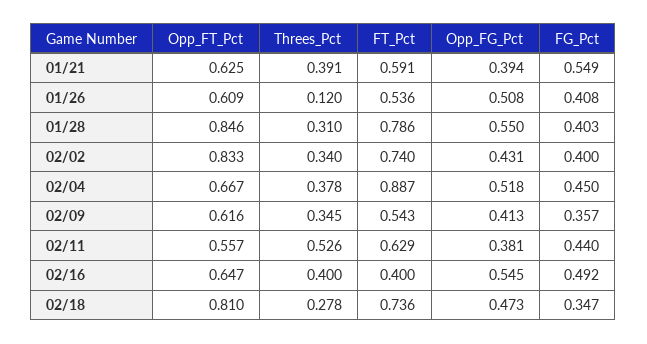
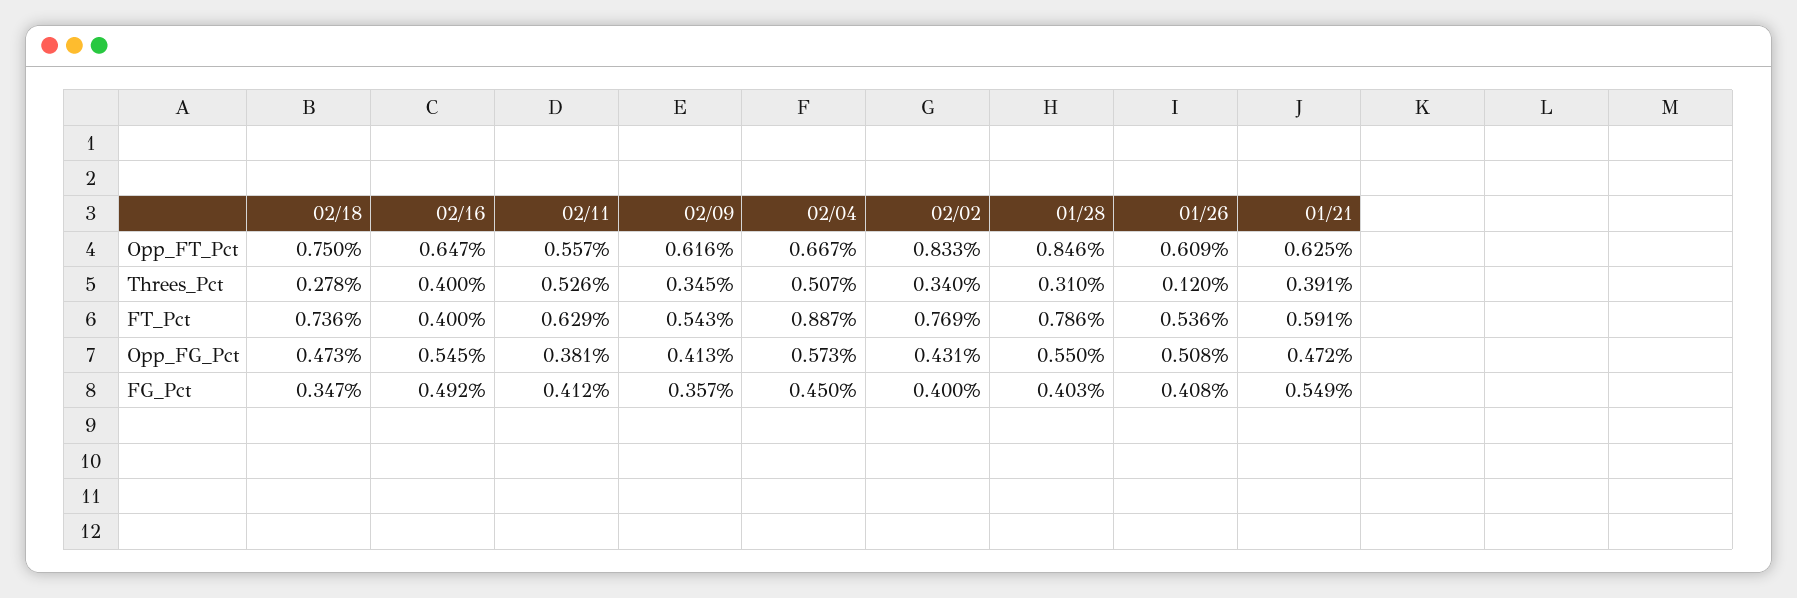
Opp_FG_Pct, 01/21: 0.394 -> 0.472
FT_Pct, 02/02: 0.74 -> 0.769
Threes_Pct, 02/04: 0.378 -> 0.507
Opp_FG_Pct, 02/04: 0.518 -> 0.573
FG_Pct, 02/11: 0.44 -> 0.412
Opp_FT_Pct, 02/18: 0.81 -> 0.75

